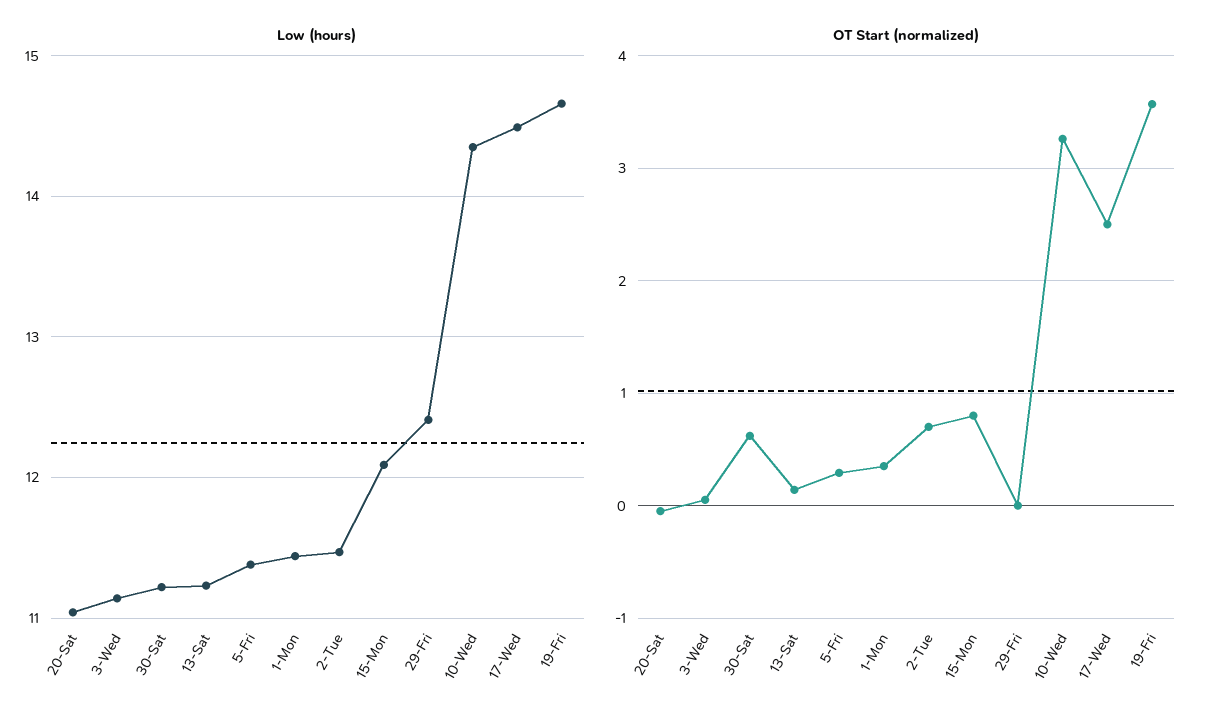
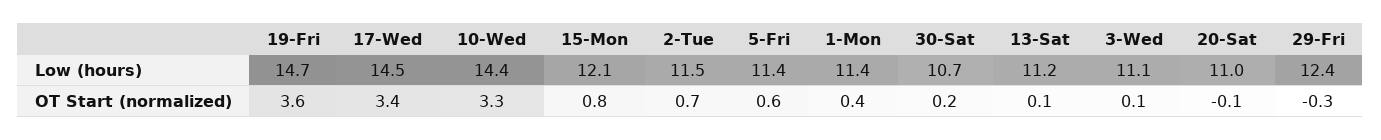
Low (hours), 30-Sat: 11.2 -> 10.7
OT Start (normalized), 30-Sat: 0.6 -> 0.2
OT Start (normalized), 5-Fri: 0.3 -> 0.6
OT Start (normalized), 29-Fri: 0 -> -0.3
OT Start (normalized), 17-Wed: 2.5 -> 3.4

